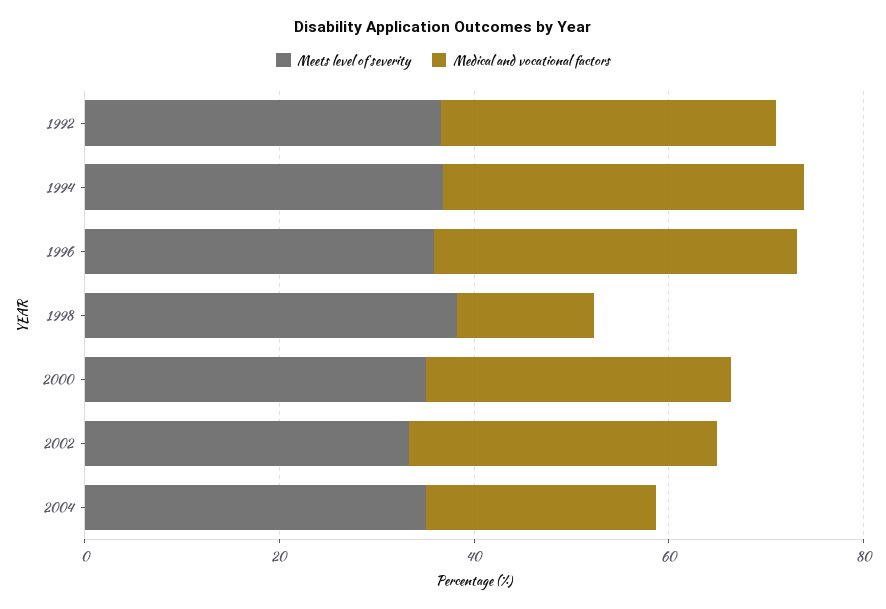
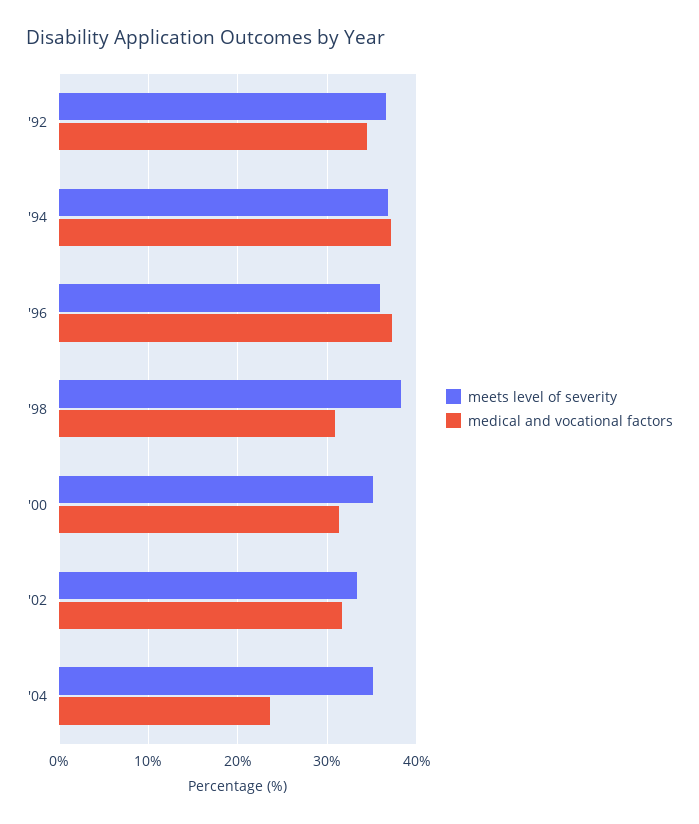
Medical and vocational factors, 1998: 15 -> 31

